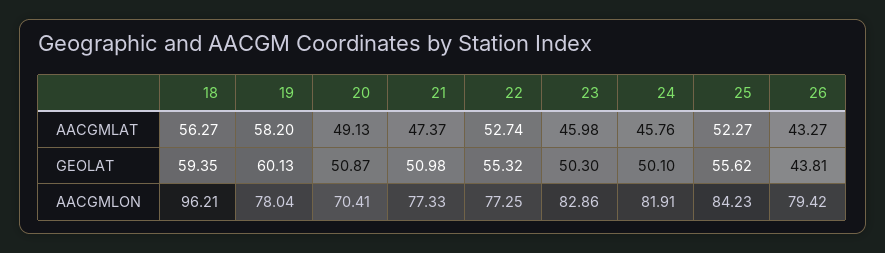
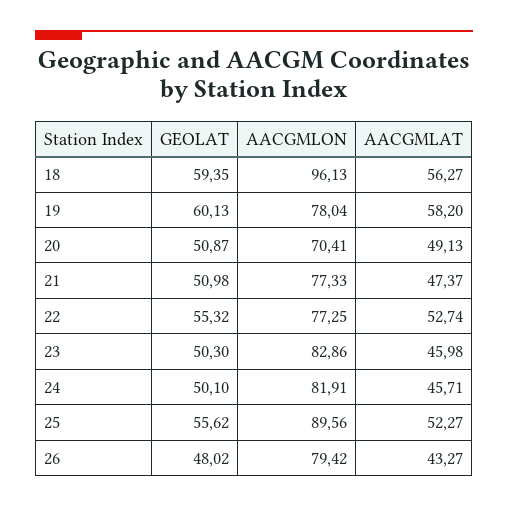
24, AACGMLAT: 45.76 -> 45.71
26, GEOLAT: 43.81 -> 48.02
18, AACGMLON: 96.21 -> 96.13
25, AACGMLON: 84.23 -> 89.56

